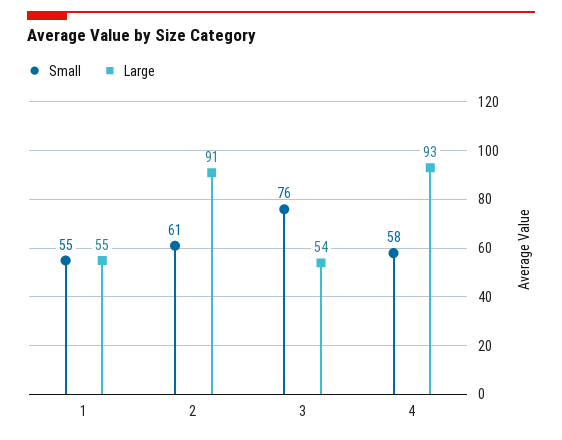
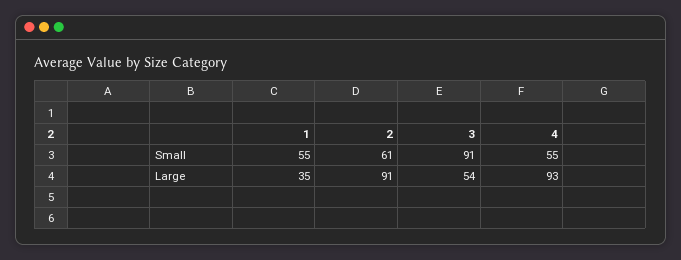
Large, 1: 55 -> 35
Small, 3: 76 -> 91
Small, 4: 58 -> 55

